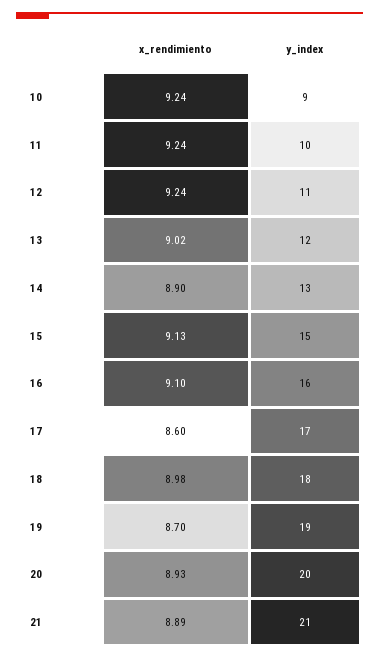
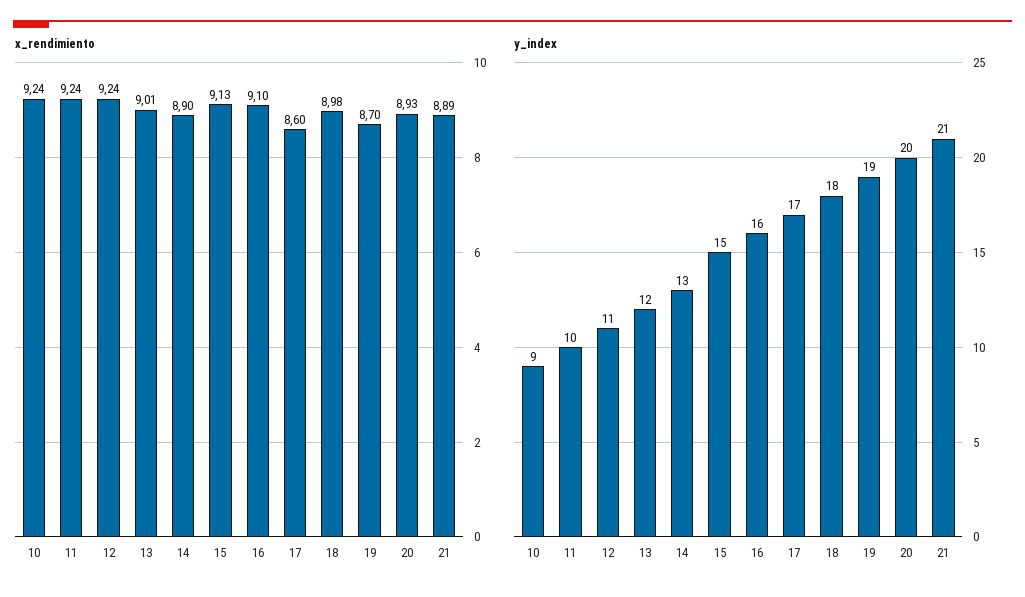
x_rendimiento, 13: 9.02 -> 9.01

